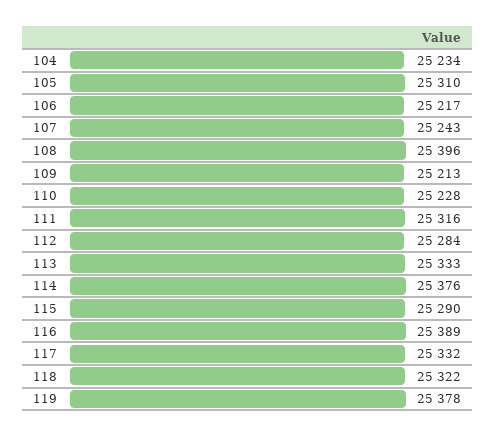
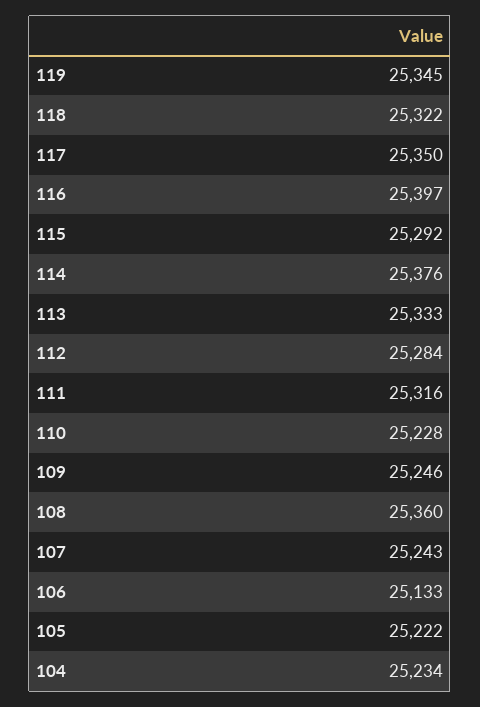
105: 25310 -> 25222
106: 25217 -> 25133
108: 25396 -> 25360
109: 25213 -> 25246
115: 25290 -> 25292
116: 25389 -> 25397
117: 25332 -> 25350
119: 25378 -> 25345

